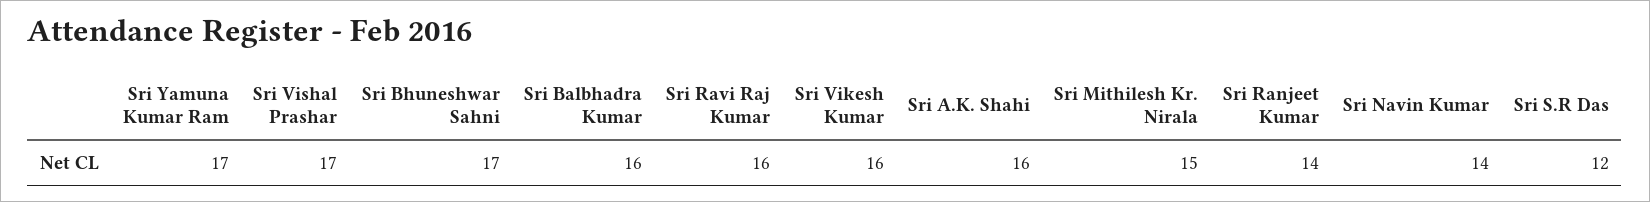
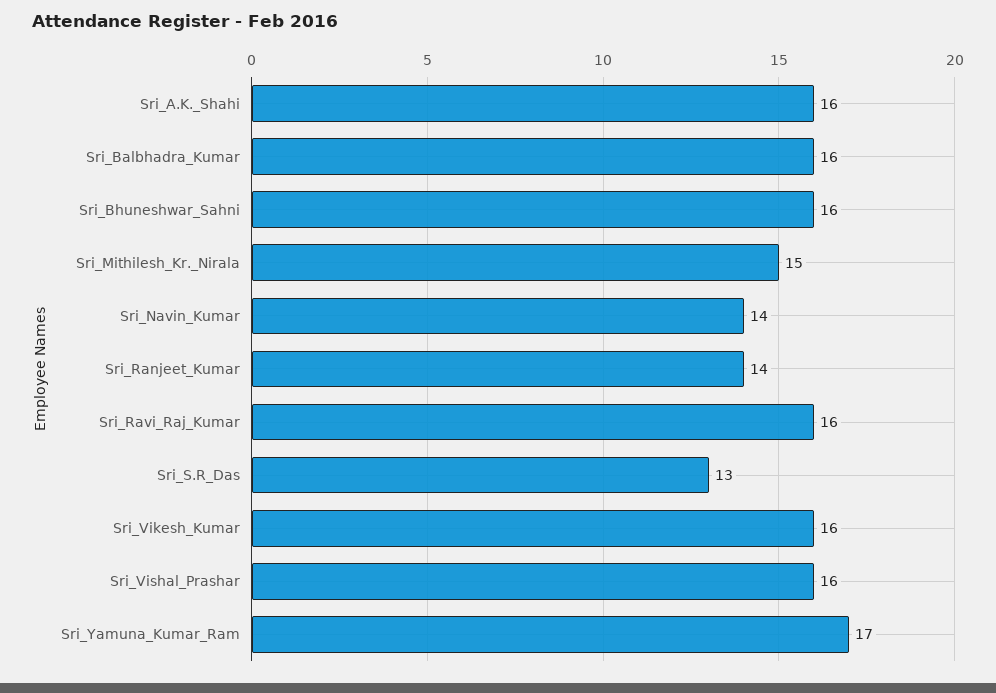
Sri Vishal Prashar: 17 -> 16
Sri Bhuneshwar Sahni: 17 -> 16
Sri S.R Das: 12 -> 13

